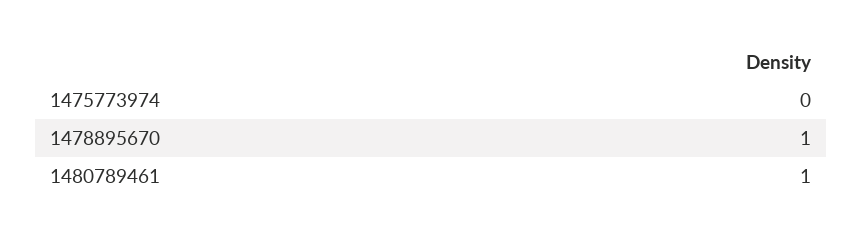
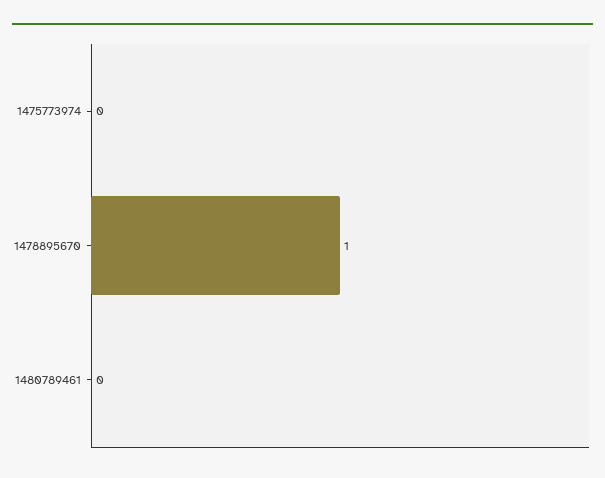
1480789461: 1 -> 0

